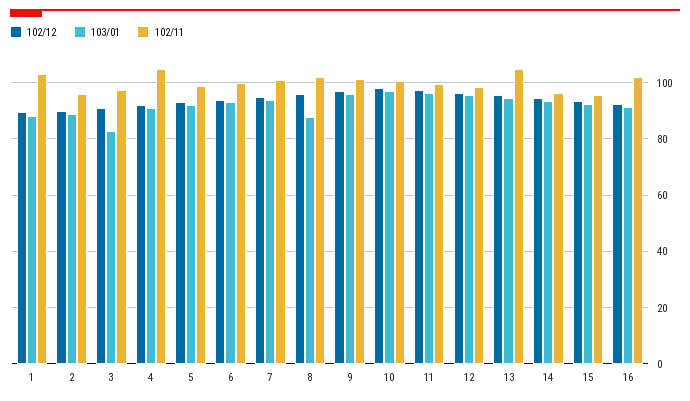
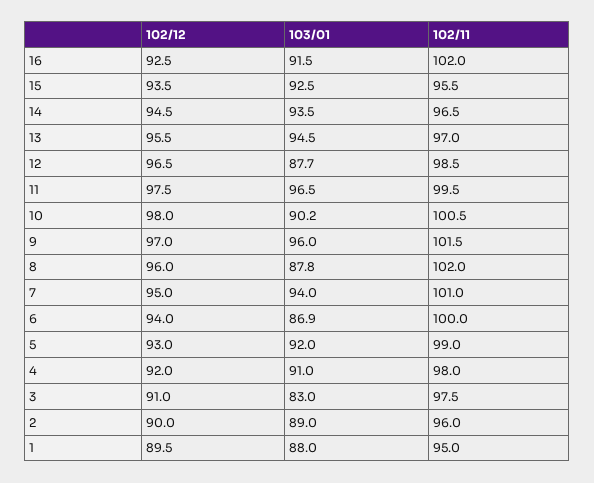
102/11, 1: 102.5 -> 95
102/11, 4: 105 -> 98
103/01, 6: 92.5 -> 86.9
103/01, 10: 97.5 -> 90.2
103/01, 12: 95 -> 87.7
102/11, 13: 105 -> 97

